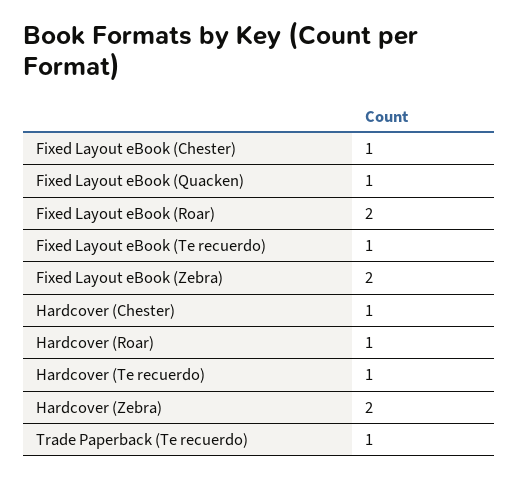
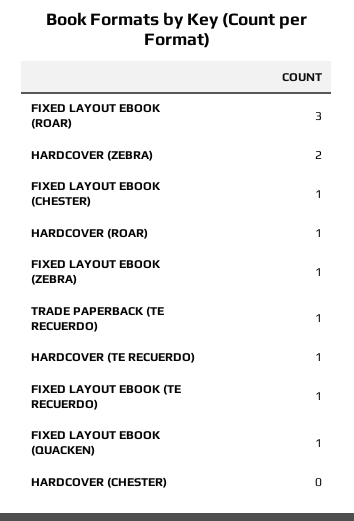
Fixed Layout eBook (Roar): 2 -> 3
Fixed Layout eBook (Zebra): 2 -> 1
Hardcover (Chester): 1 -> 0

